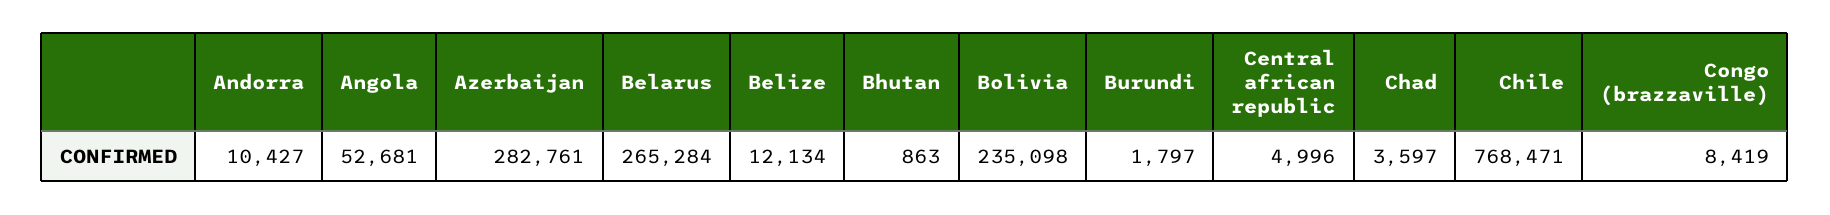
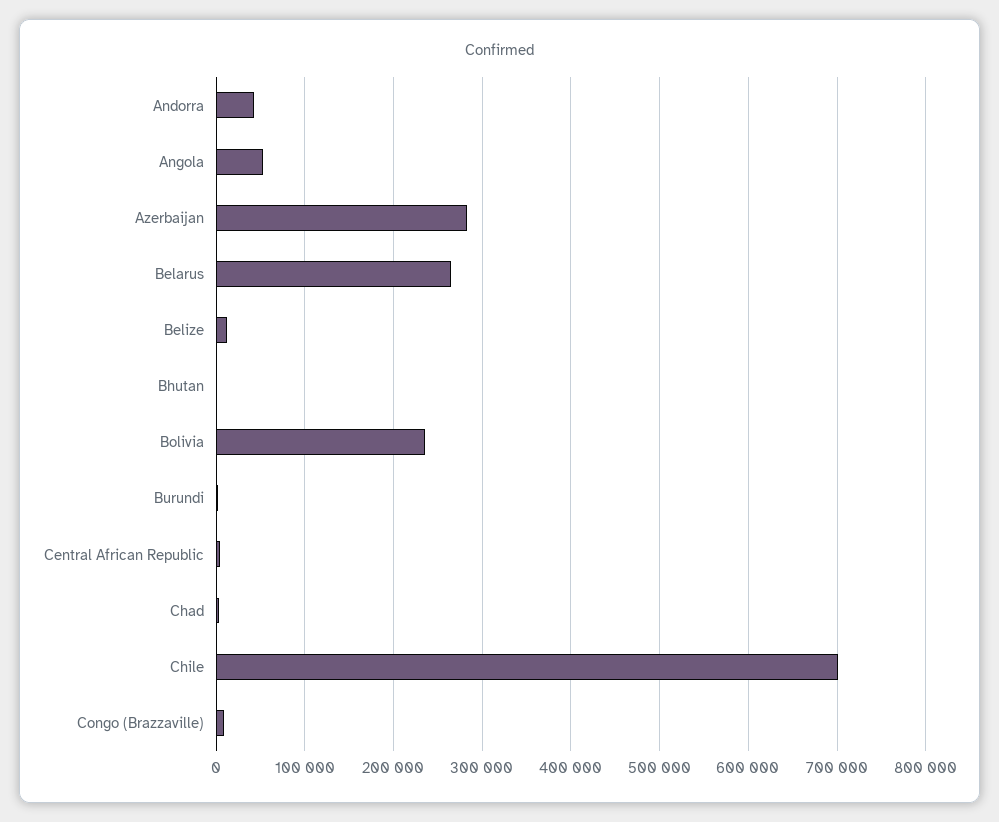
Andorra: 10427 -> 40000
Chile: 768471 -> 700000

